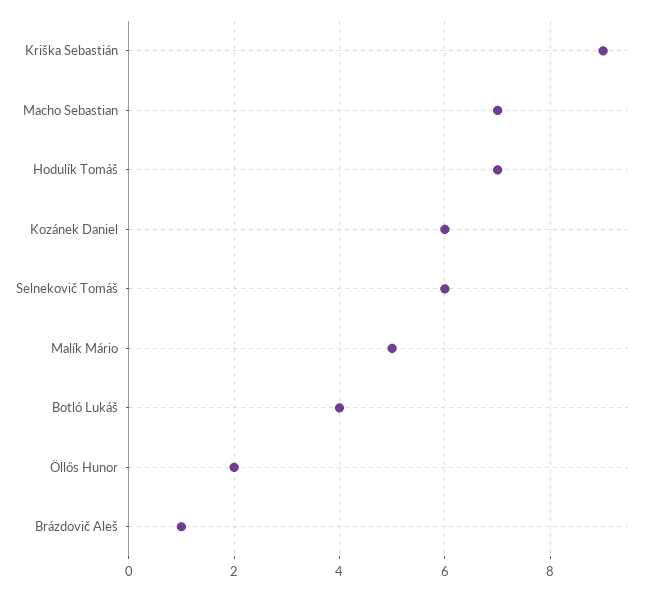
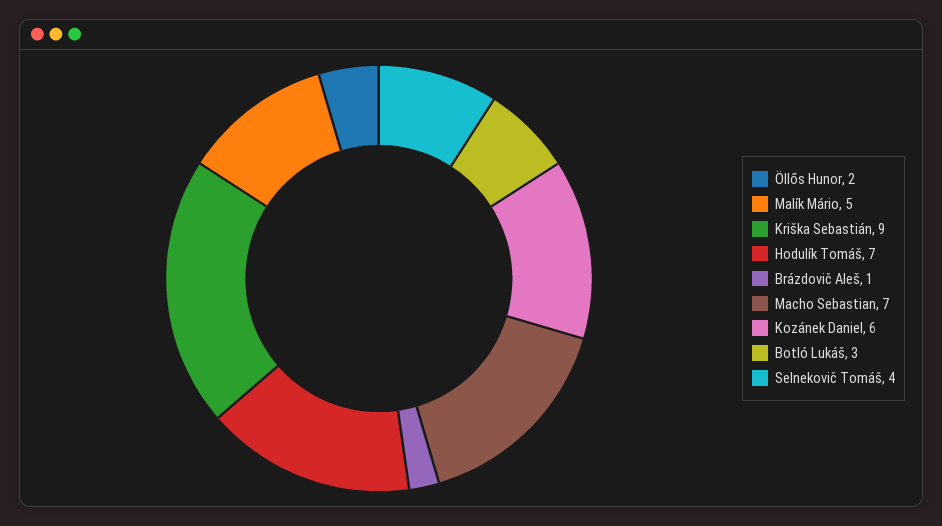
Selnekovič Tomáš: 6 -> 4
Botló Lukáš: 4 -> 3

